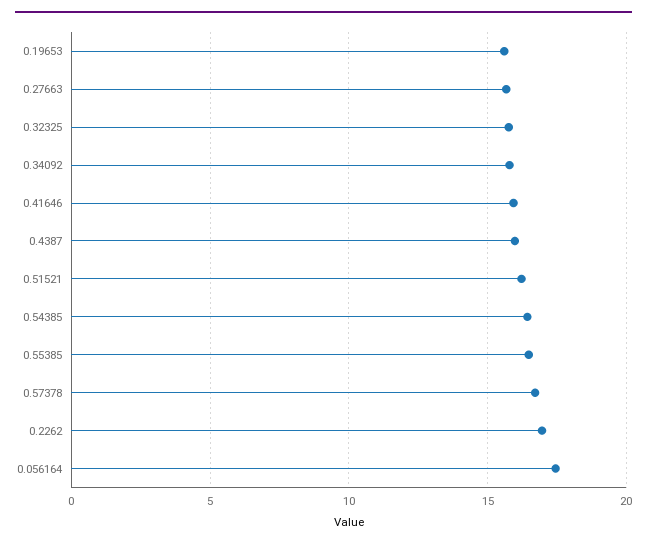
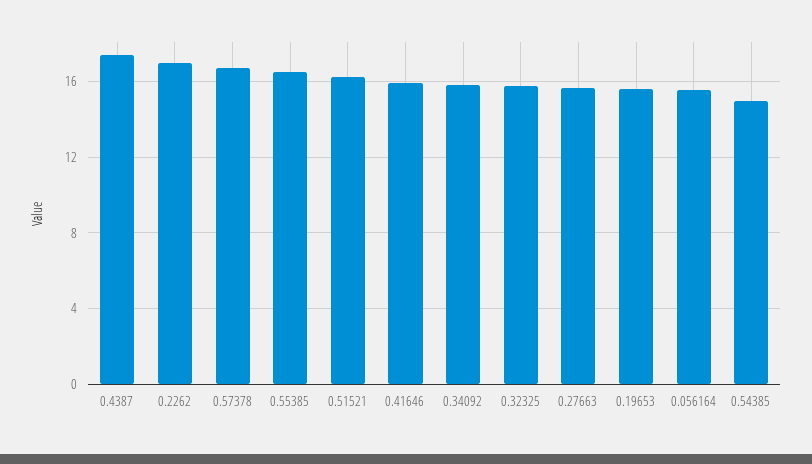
0.4387: 16 -> 17.5
0.54385: 16.5 -> 15
0.056164: 17.5 -> 15.5

